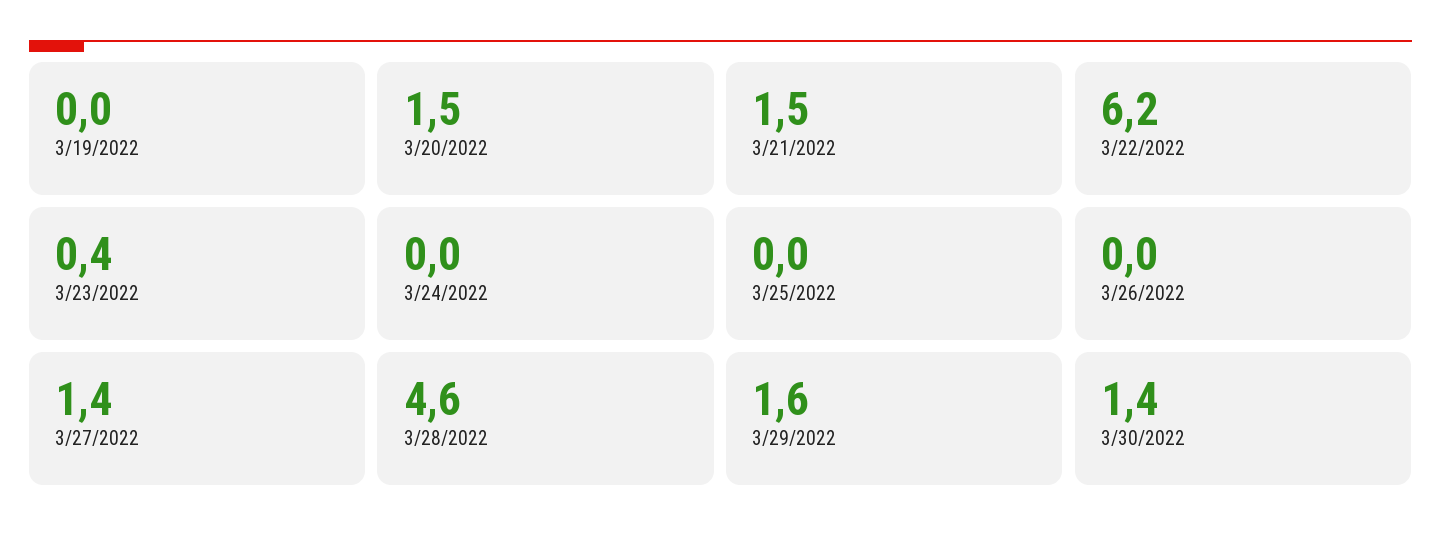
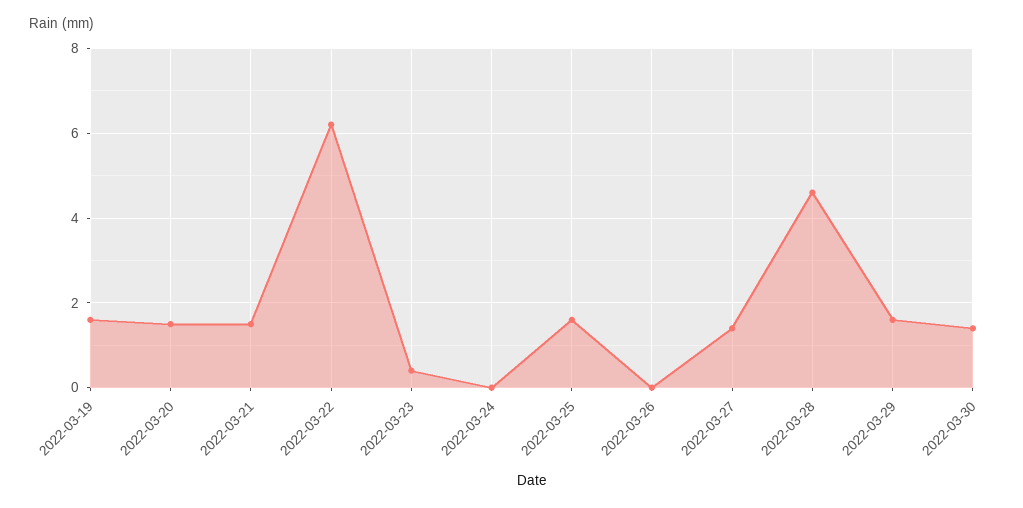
3/19/2022: 0 -> 1.5
3/25/2022: 0 -> 1.5

